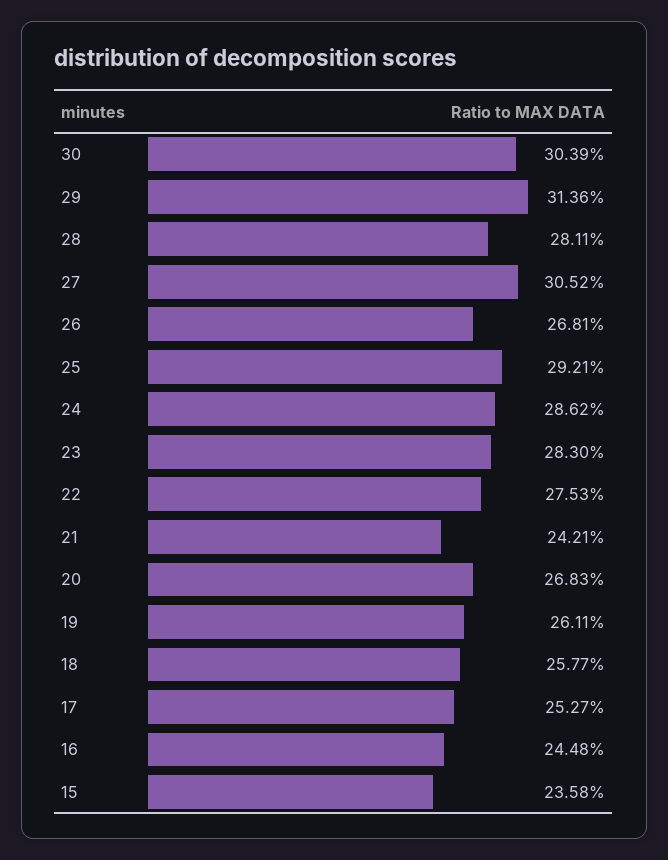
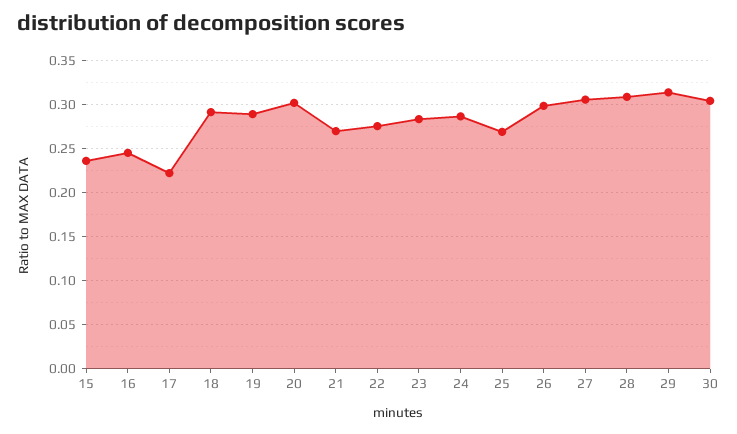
28: 0.2811 -> 0.31
26: 0.2681 -> 0.3
25: 0.2921 -> 0.27
21: 0.2421 -> 0.27
20: 0.2683 -> 0.3
19: 0.2611 -> 0.29
18: 0.2577 -> 0.29
17: 0.2527 -> 0.22

